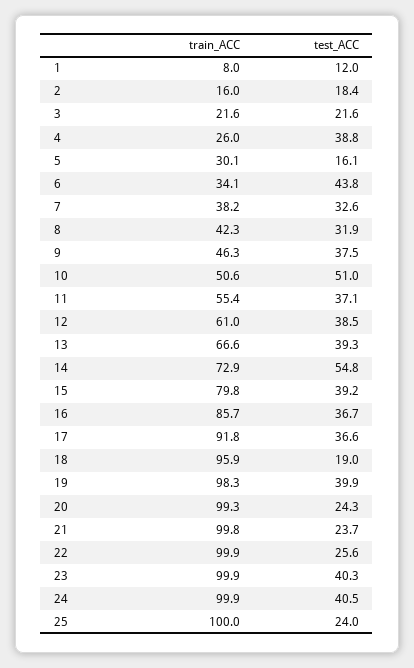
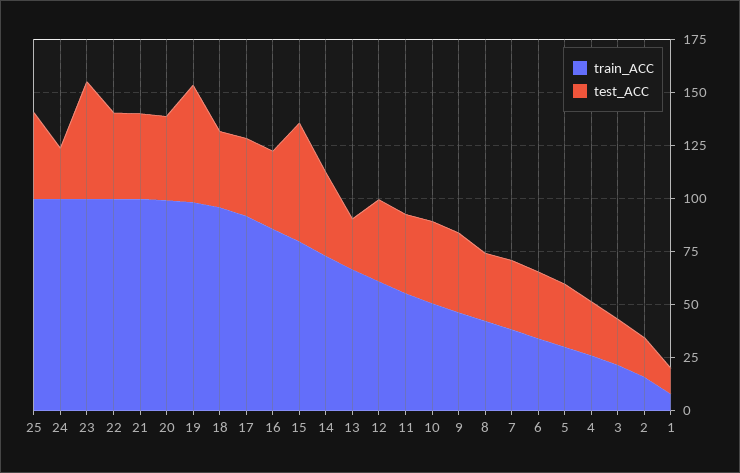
test_ACC, 4: 38.8 -> 25
test_ACC, 5: 16.1 -> 30
test_ACC, 6: 43.8 -> 30
test_ACC, 10: 51 -> 40
test_ACC, 13: 39.3 -> 25
test_ACC, 14: 54.8 -> 40
test_ACC, 15: 39.2 -> 55
test_ACC, 18: 19 -> 35
test_ACC, 19: 39.9 -> 55
test_ACC, 20: 24.3 -> 40
test_ACC, 21: 23.7 -> 40
test_ACC, 22: 25.6 -> 40
test_ACC, 23: 40.3 -> 55
test_ACC, 24: 40.5 -> 25
test_ACC, 25: 24 -> 40

